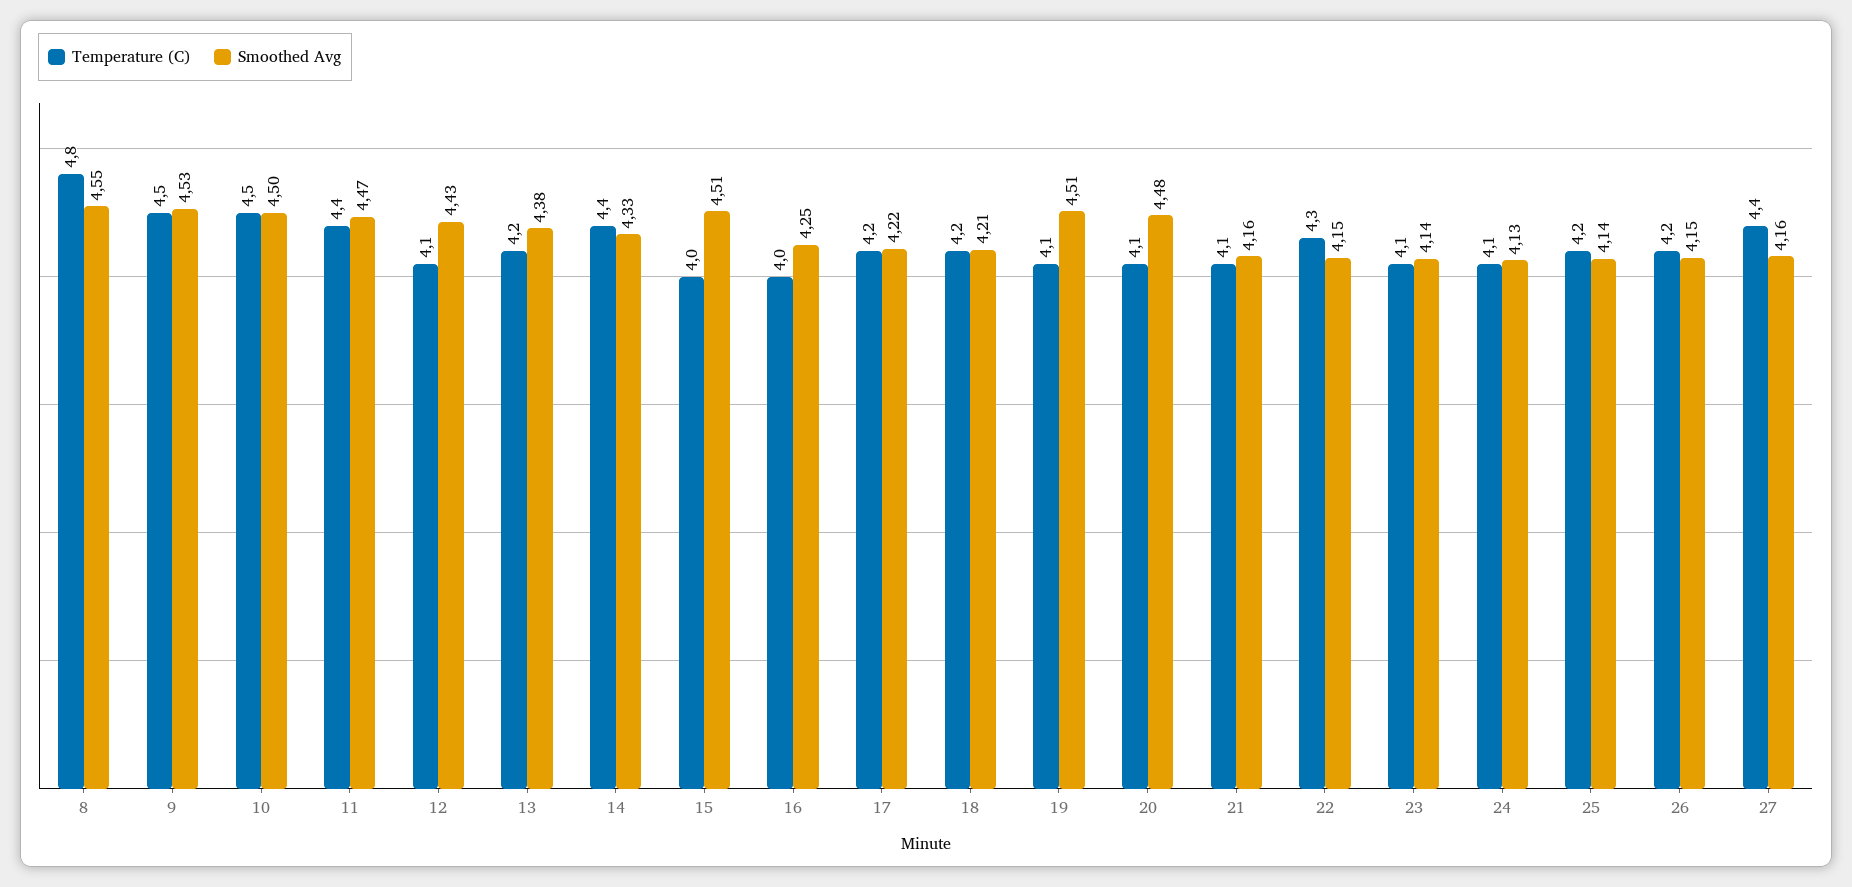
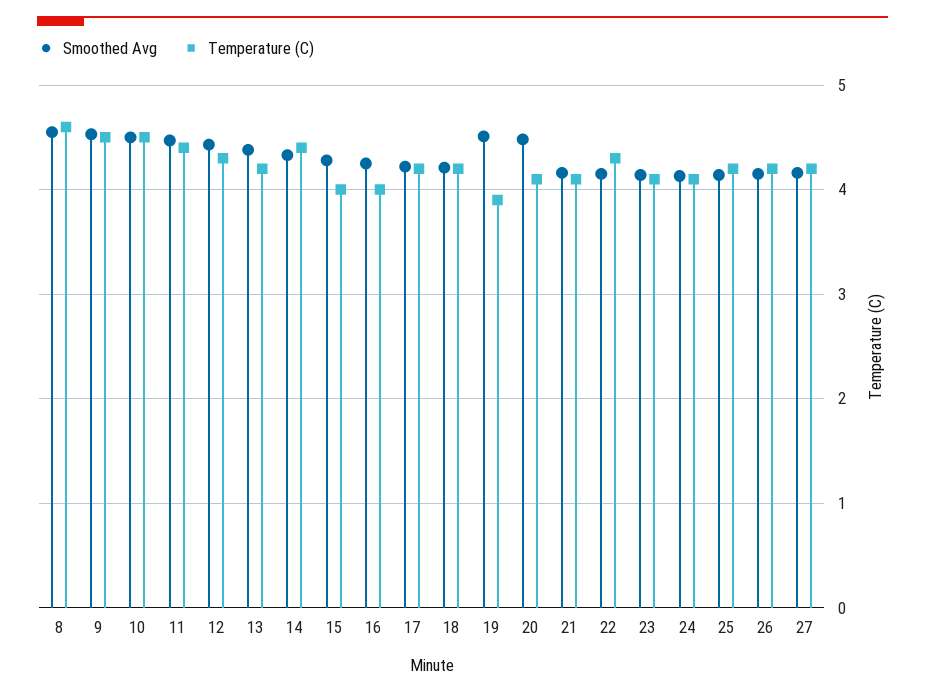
Temperature (C), 8: 4.8 -> 4.6
Temperature (C), 12: 4.1 -> 4.3
Smoothed Avg, 15: 4.51 -> 4.3
Temperature (C), 19: 4.1 -> 3.9
Temperature (C), 27: 4.4 -> 4.2

